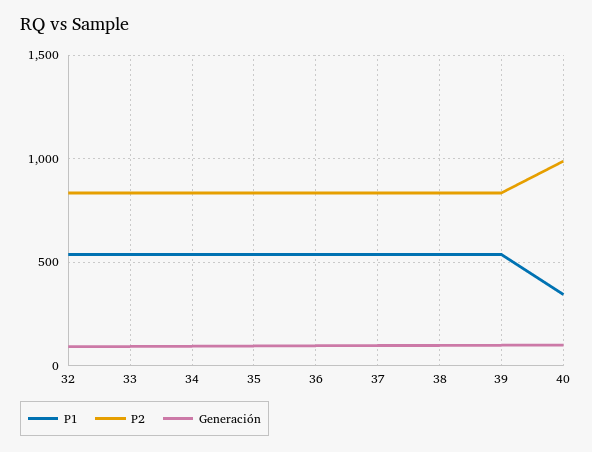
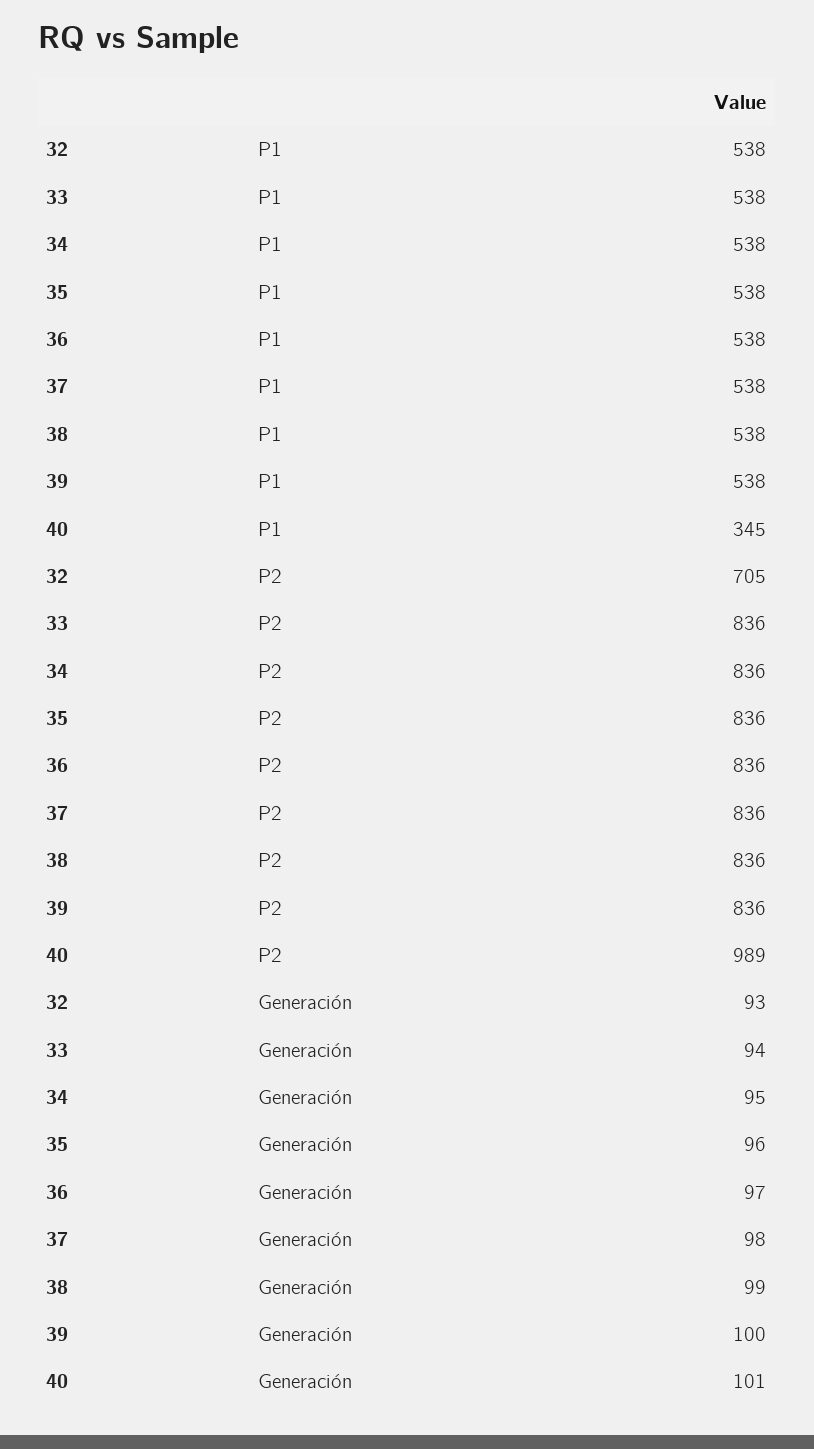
P2, 32: 850 -> 705

